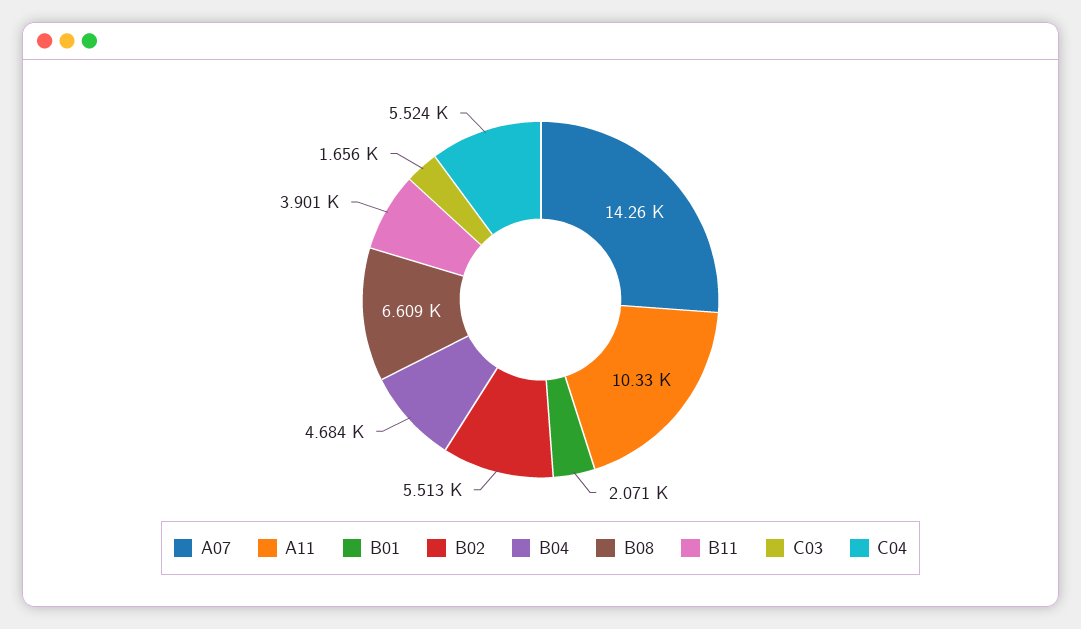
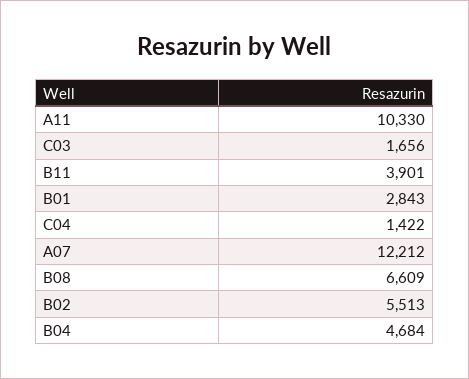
A07: 14260 -> 12212
B01: 2071 -> 2843
C04: 5524 -> 1422

